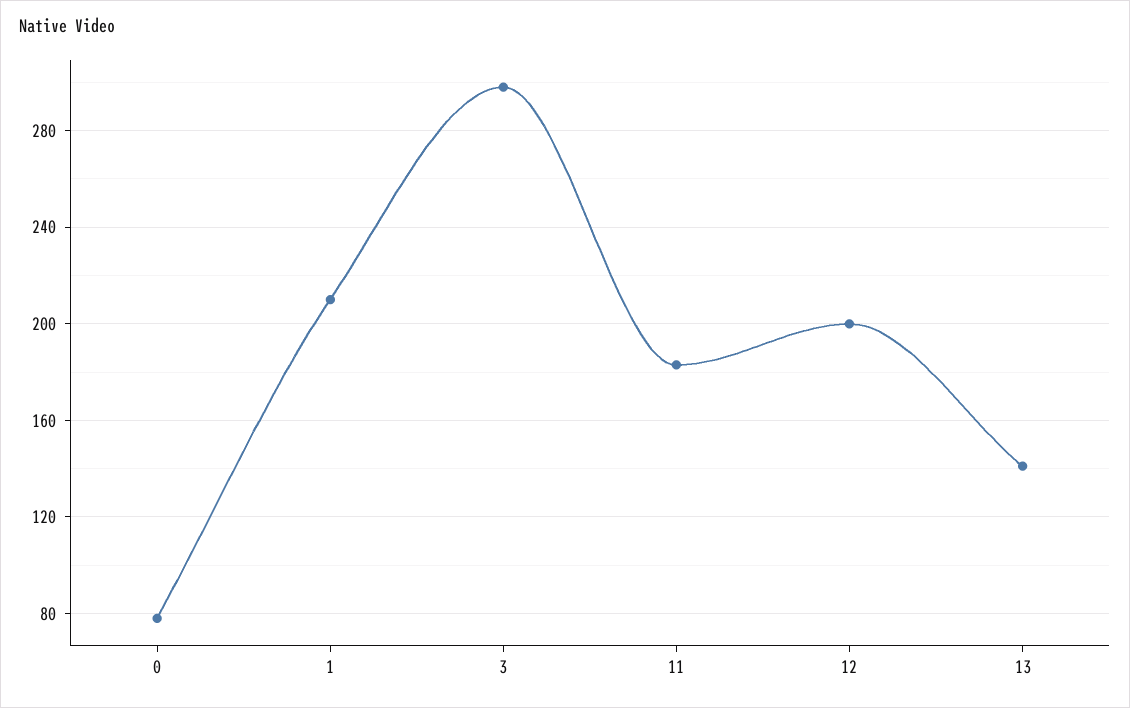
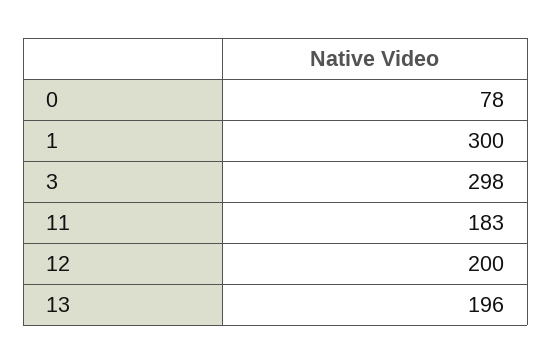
1: 210 -> 300
13: 140 -> 196

